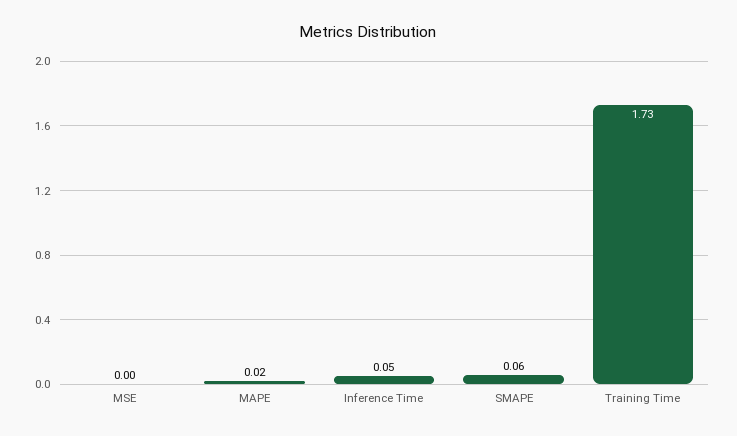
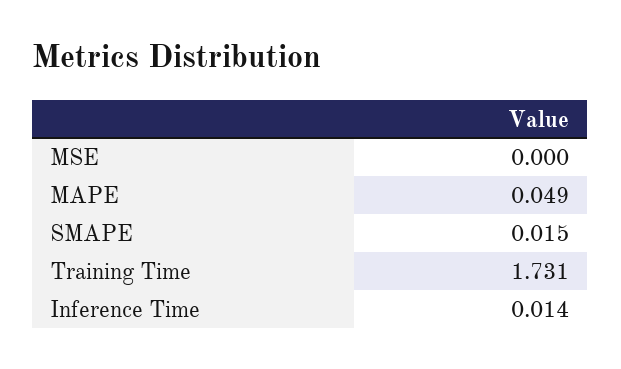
MAPE: 0.02 -> 0.049
Inference Time: 0.05 -> 0.014
SMAPE: 0.06 -> 0.015

